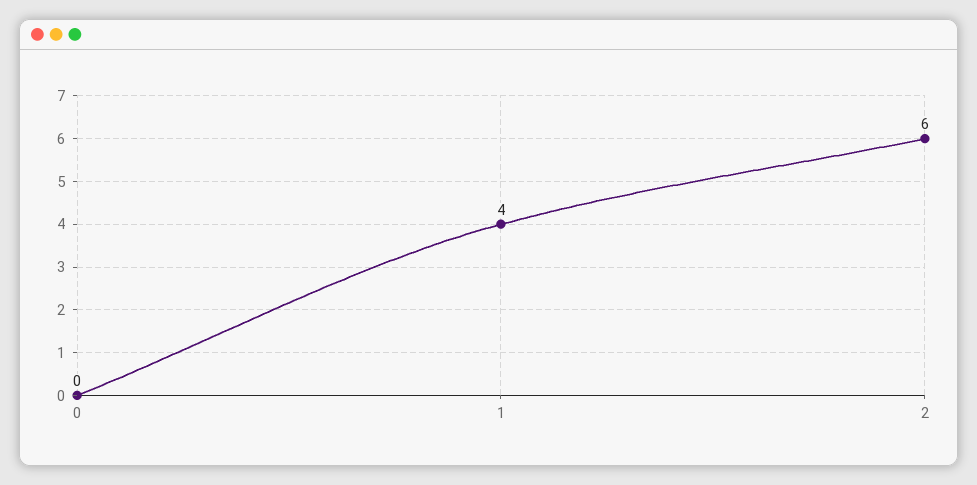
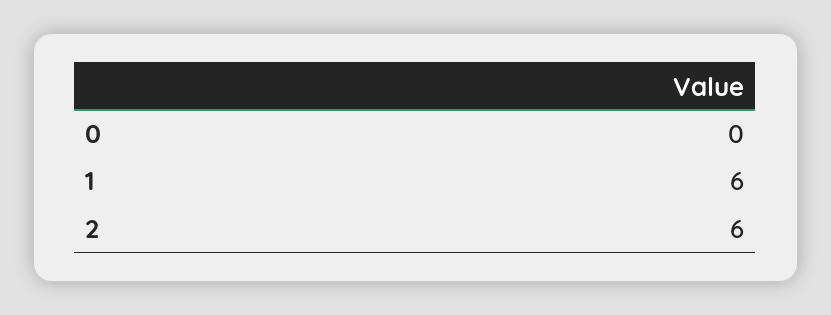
1: 4 -> 6

